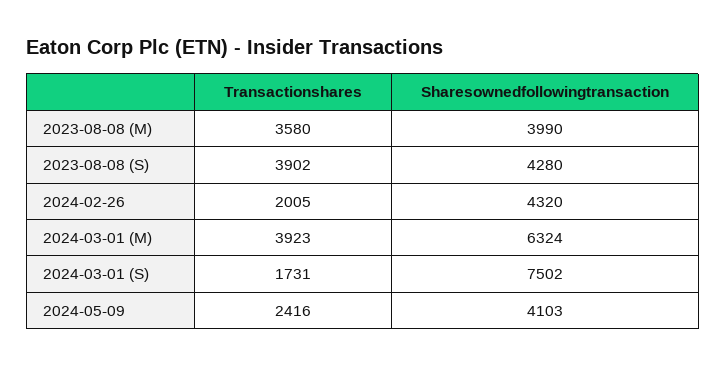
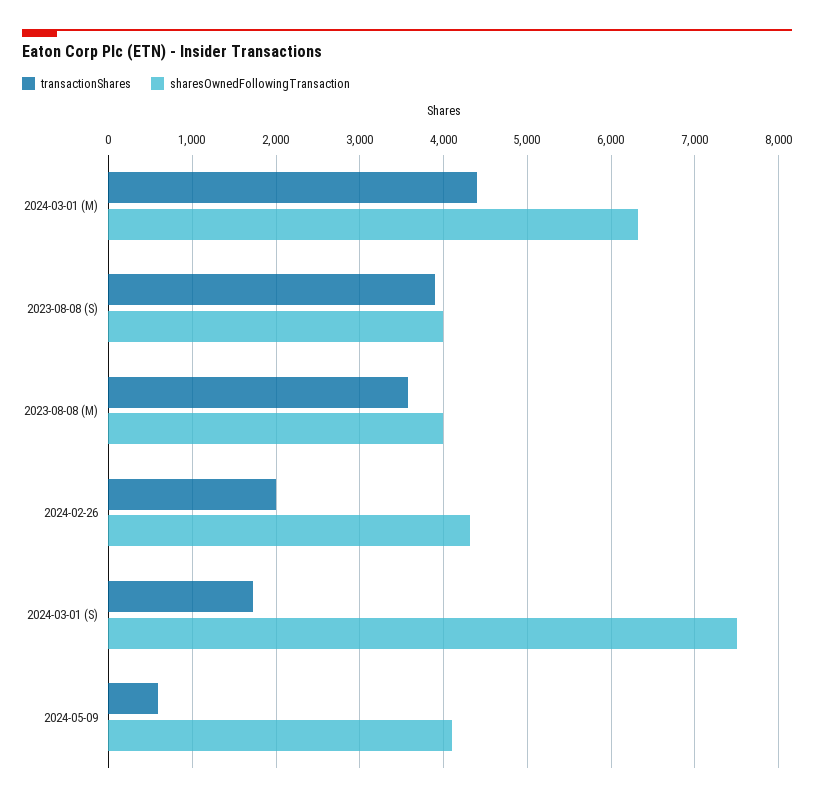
Sharesownedfollowingtransaction, 2023-08-08 (S): 4280 -> 4000
Transactionshares, 2024-03-01 (M): 3923 -> 4400
Transactionshares, 2024-05-09: 2416 -> 600

